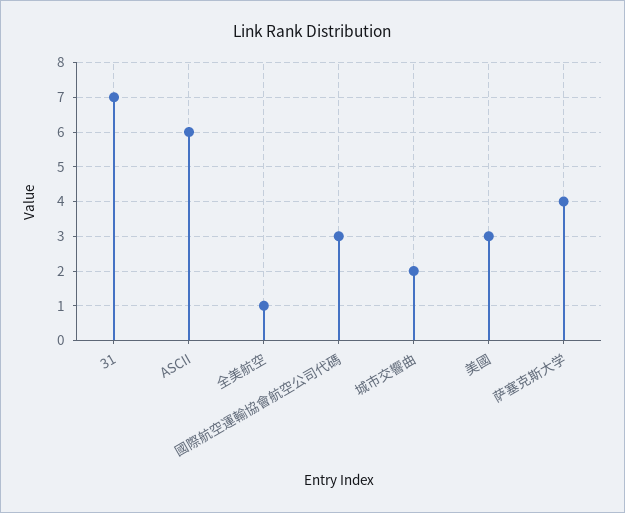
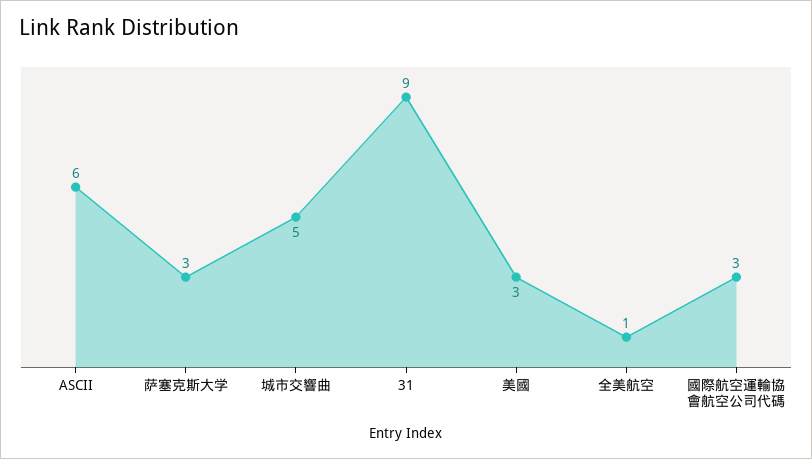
31: 7 -> 9
城市交響曲: 2 -> 5
萨塞克斯大学: 4 -> 3

